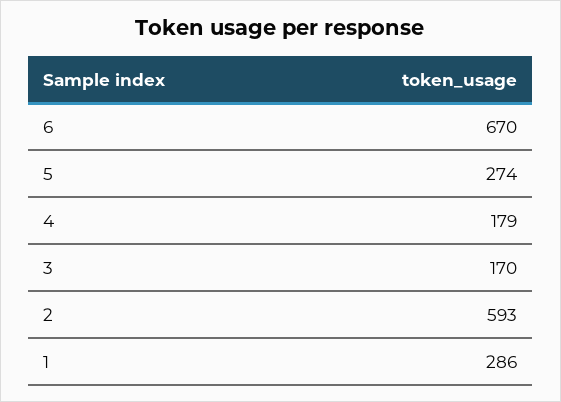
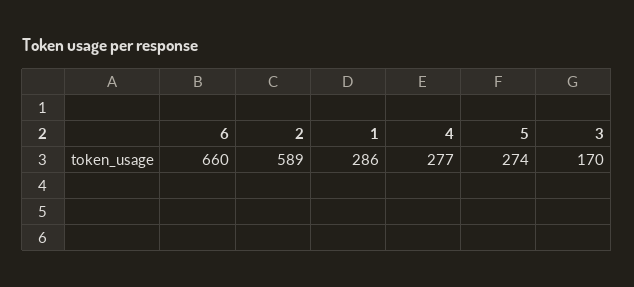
6: 670 -> 660
4: 179 -> 277
2: 593 -> 589

